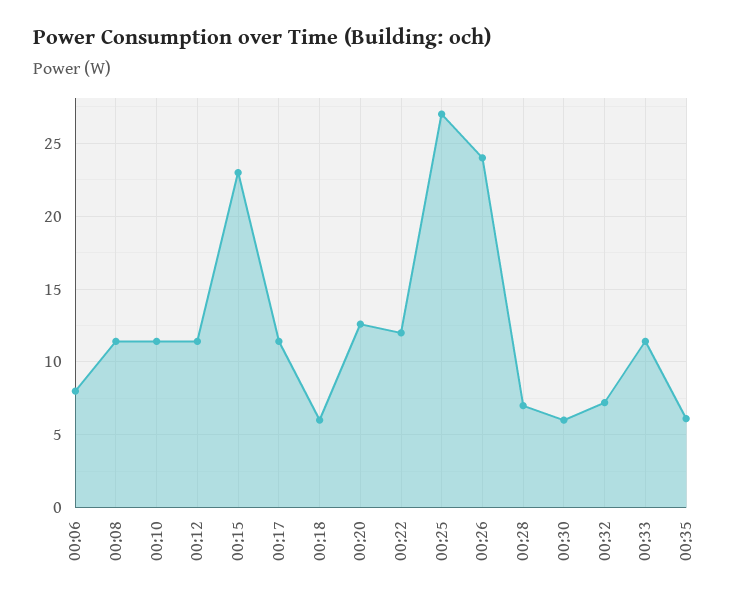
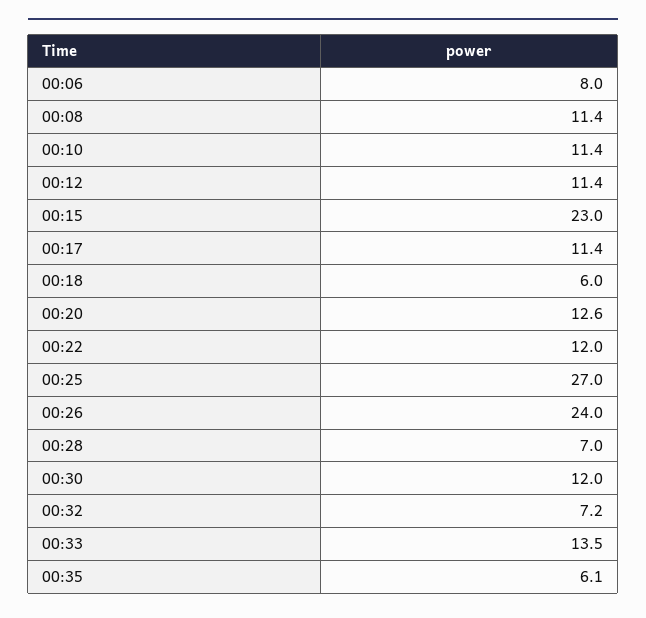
00:30: 6 -> 12
00:33: 11.5 -> 13.5

